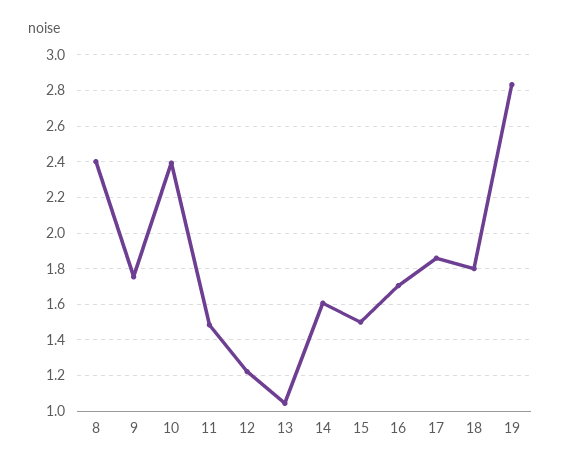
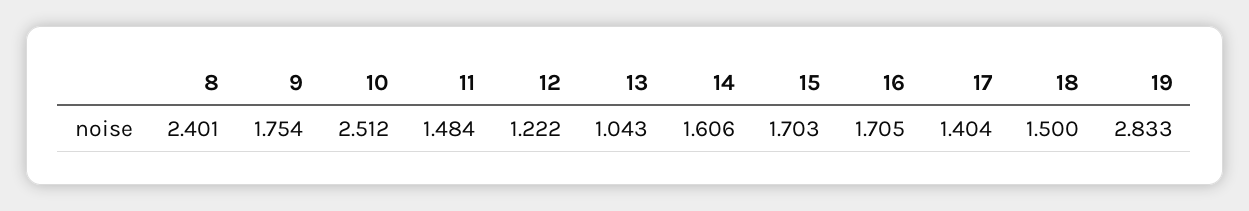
10: 2.4 -> 2.512
15: 1.5 -> 1.703
17: 1.85 -> 1.404
18: 1.8 -> 1.5

